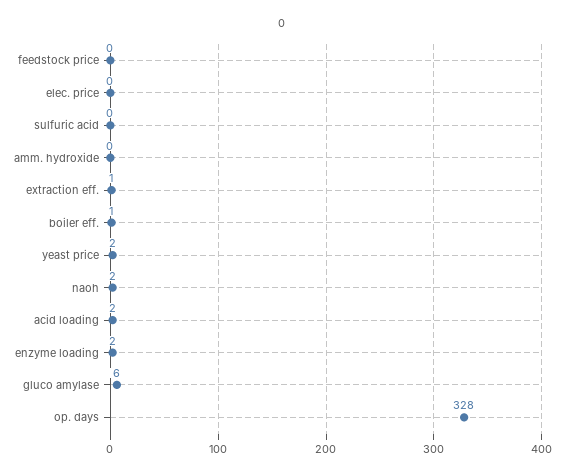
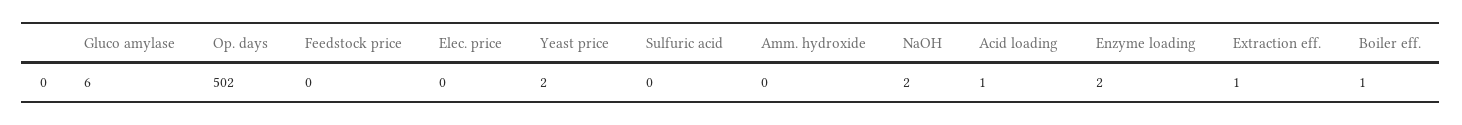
acid loading: 2 -> 1
op. days: 328 -> 502

